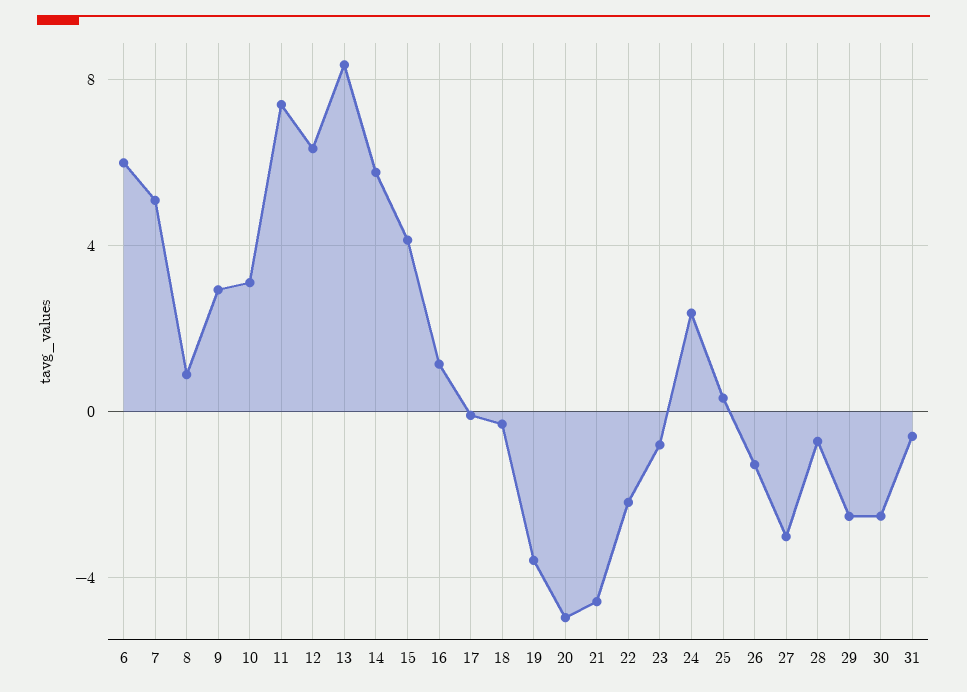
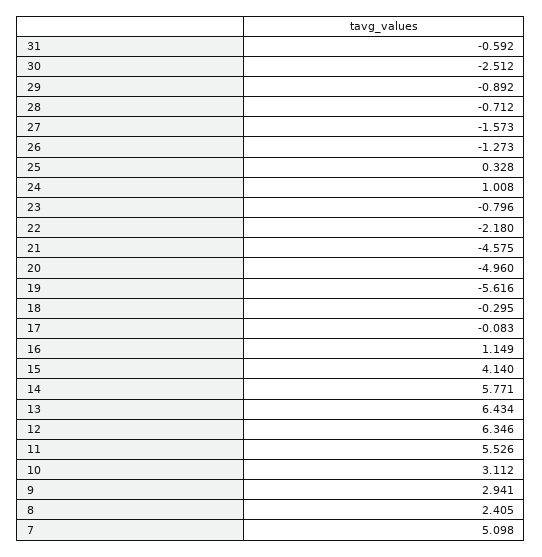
6: 6 -> none
8: 1 -> 2.405
11: 7.5 -> 5.526
13: 8.5 -> 6.434
19: -3.5 -> -5.616
24: 2.5 -> 1.008
27: -3 -> -1.573
29: -2.5 -> -0.892

